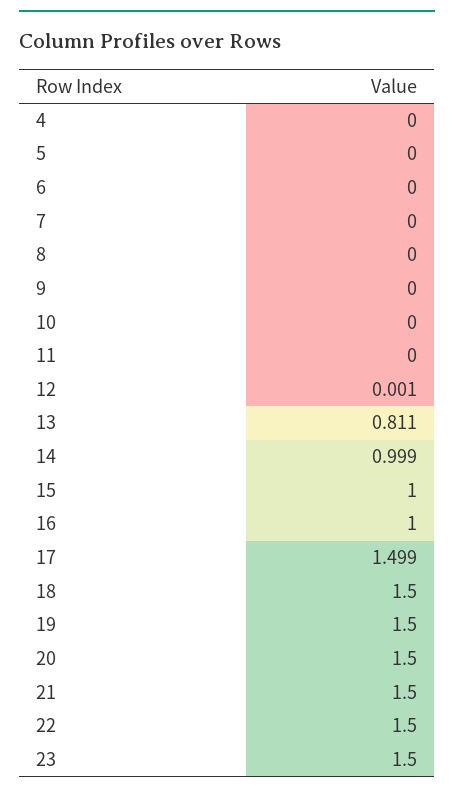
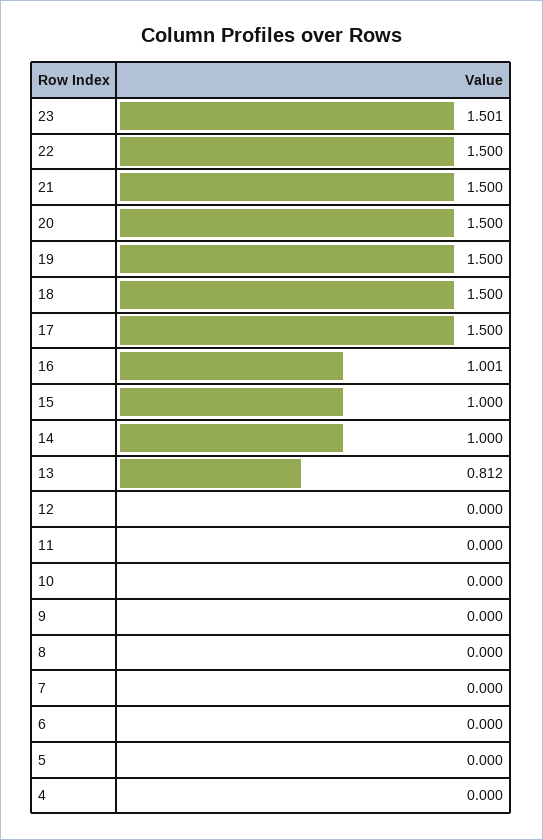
12: 0.001 -> 0
13: 0.811 -> 0.812
14: 0.999 -> 1
16: 1 -> 1.001
17: 1.499 -> 1.5
23: 1.5 -> 1.501

